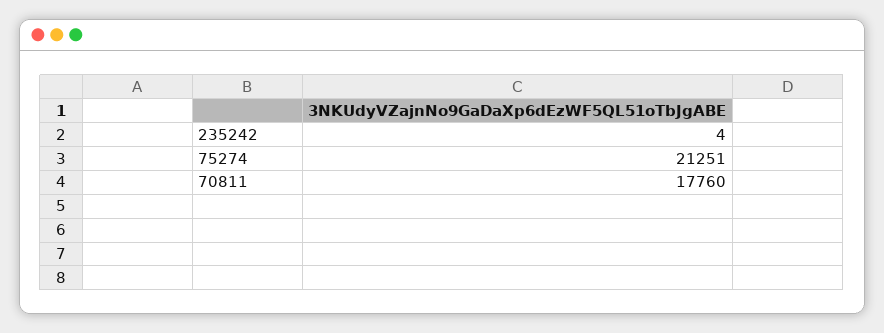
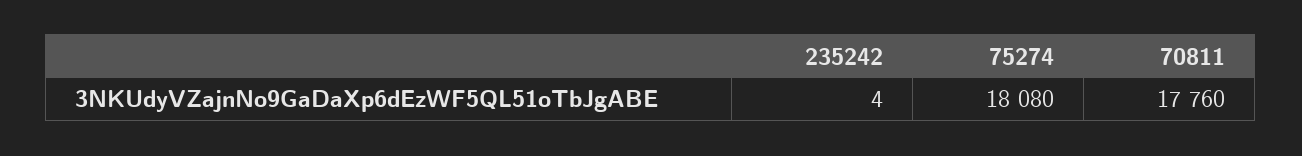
75274: 21251 -> 18080

